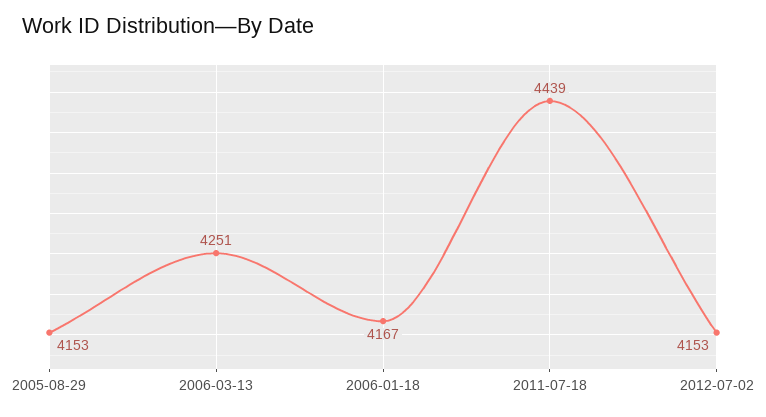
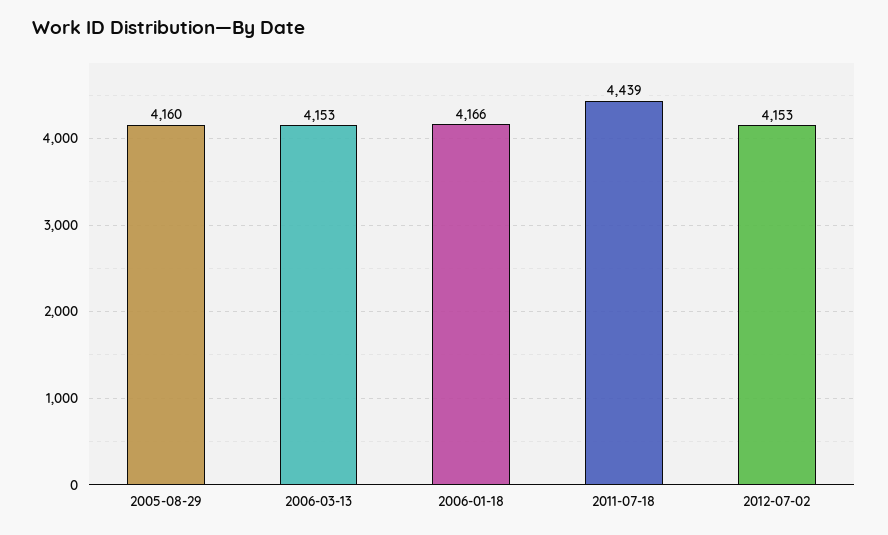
2005-08-29: 4153 -> 4160
2006-03-13: 4251 -> 4153
2006-01-18: 4167 -> 4166

